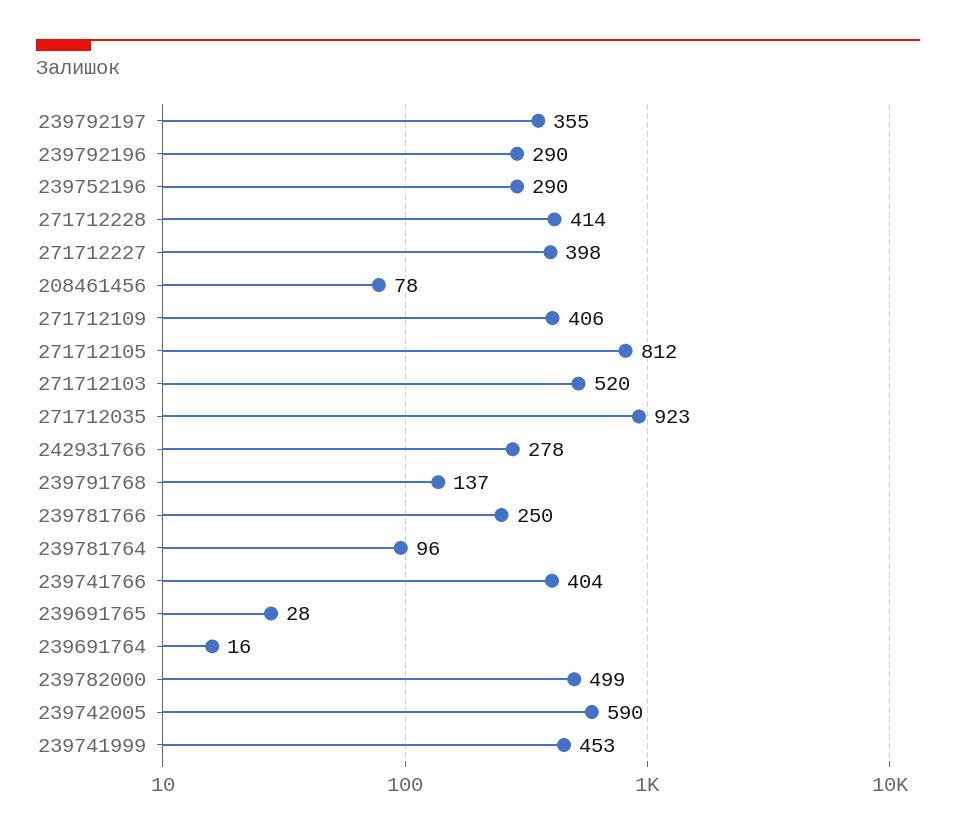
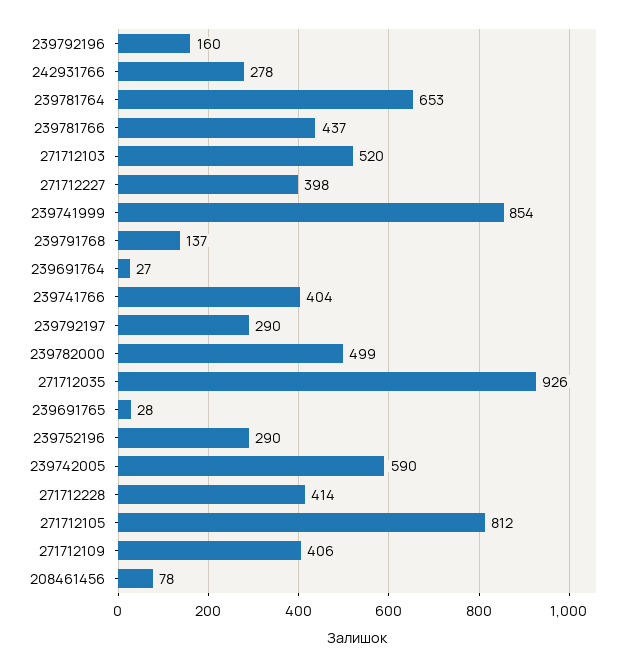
239792197: 355 -> 290
239792196: 290 -> 160
271712035: 923 -> 926
239781766: 250 -> 437
239781764: 96 -> 653
239691764: 16 -> 27
239741999: 453 -> 854

